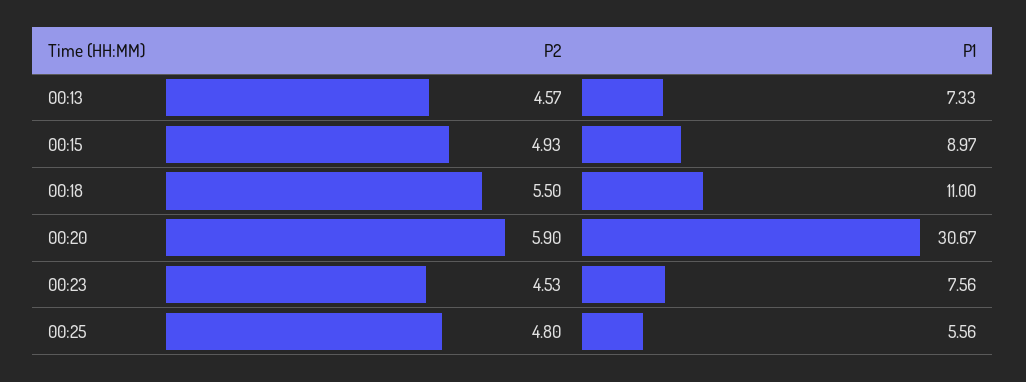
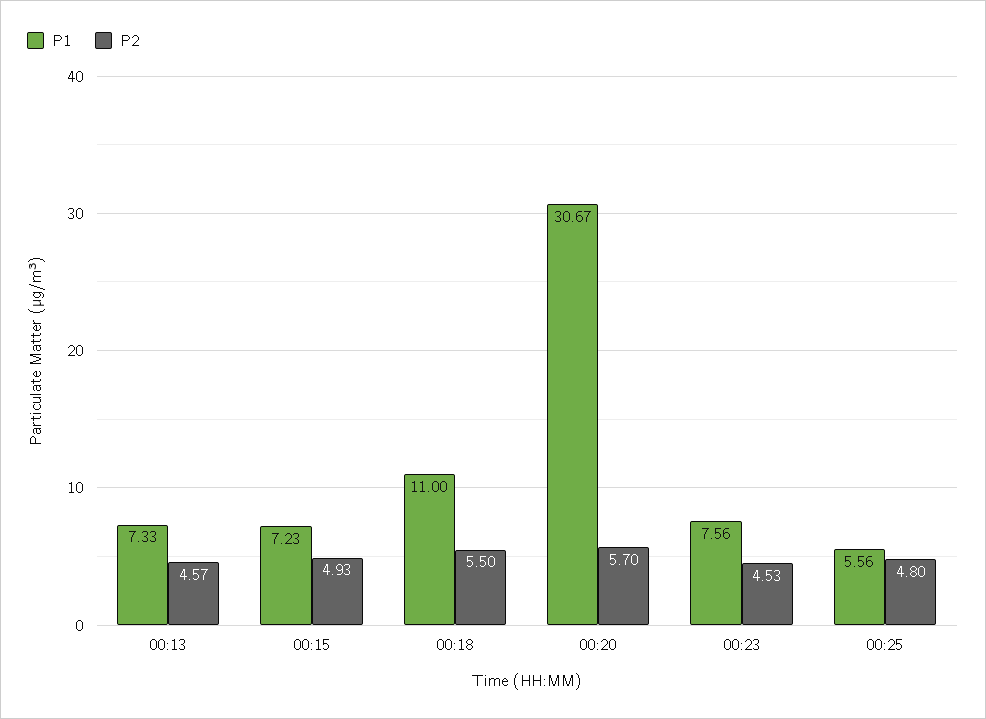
P1, 00:15: 8.97 -> 7.23
P2, 00:20: 5.9 -> 5.7

